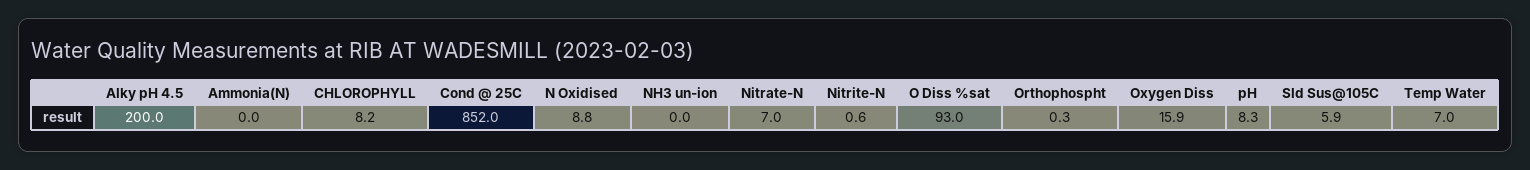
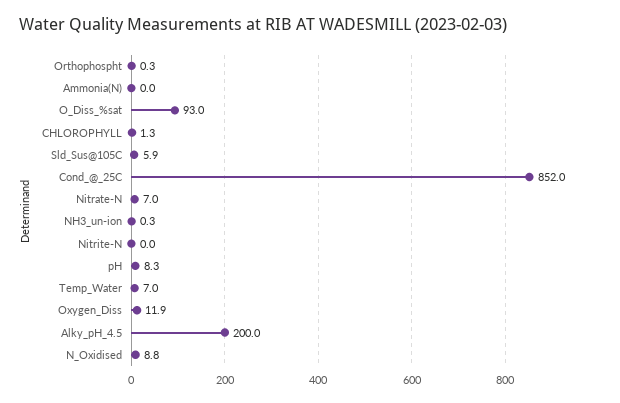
CHLOROPHYLL: 8.2 -> 1.3
NH3 un-ion: 0 -> 0.3
Nitrite-N: 0.6 -> 0
Oxygen Diss: 15.9 -> 11.9

